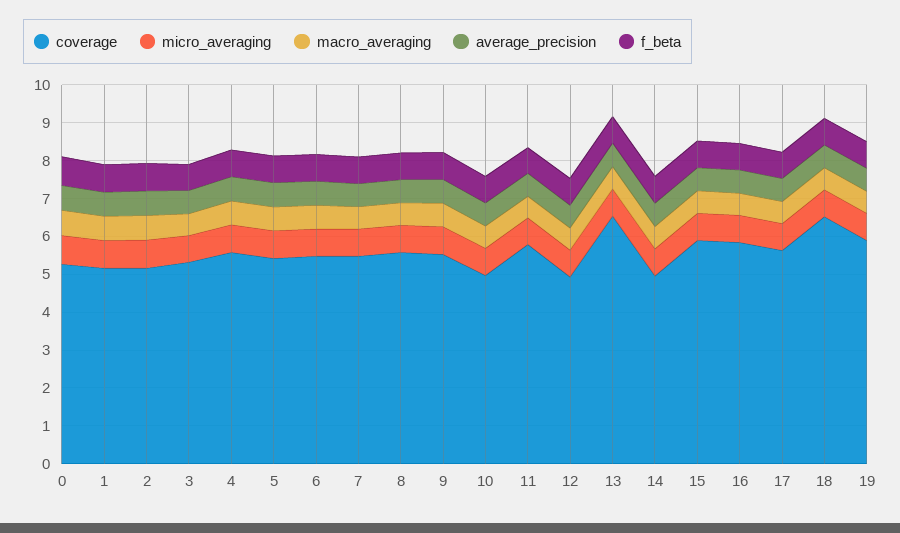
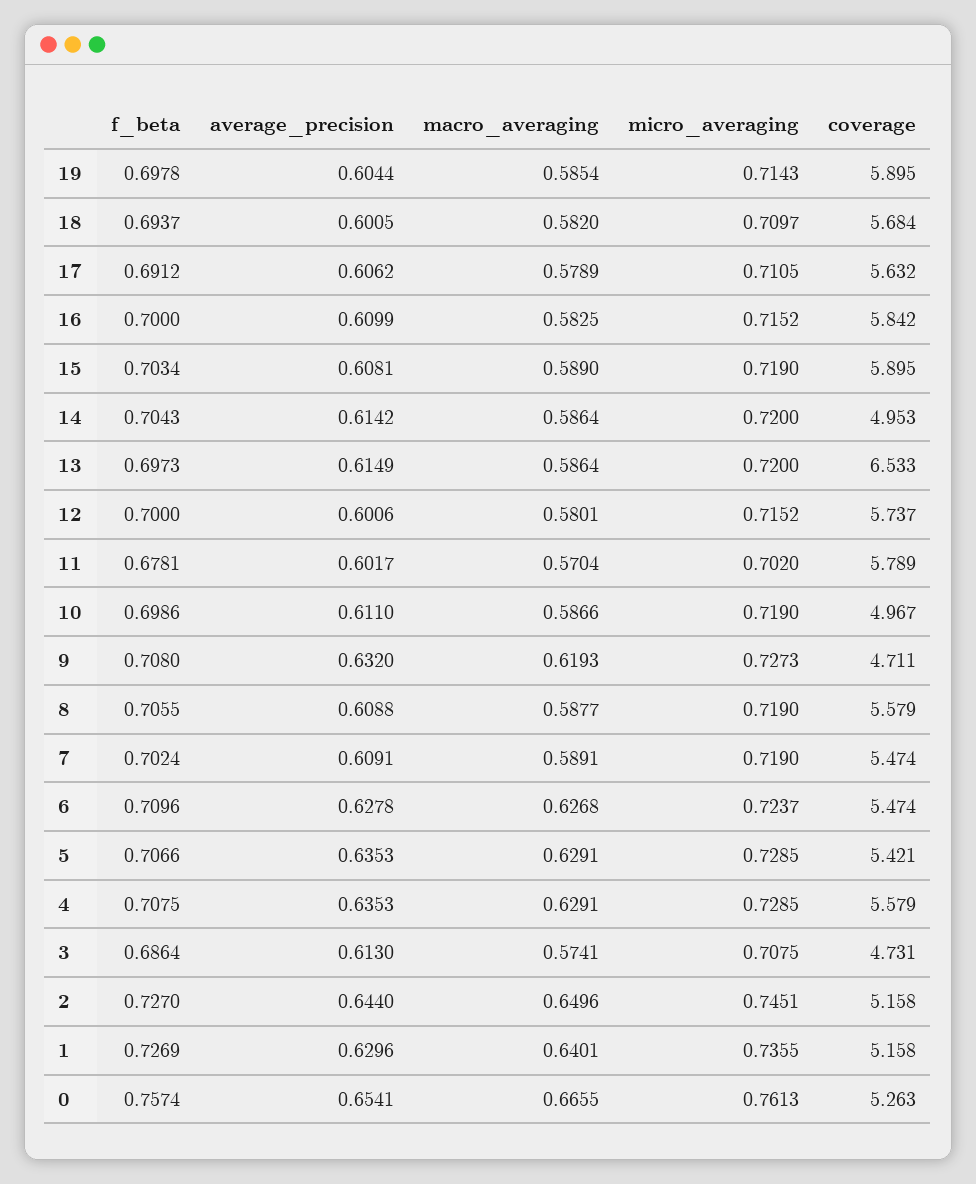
coverage, 3: 5.25 -> 4.731
coverage, 9: 5.5 -> 4.711
coverage, 12: 5 -> 5.737
coverage, 18: 6.5 -> 5.684

